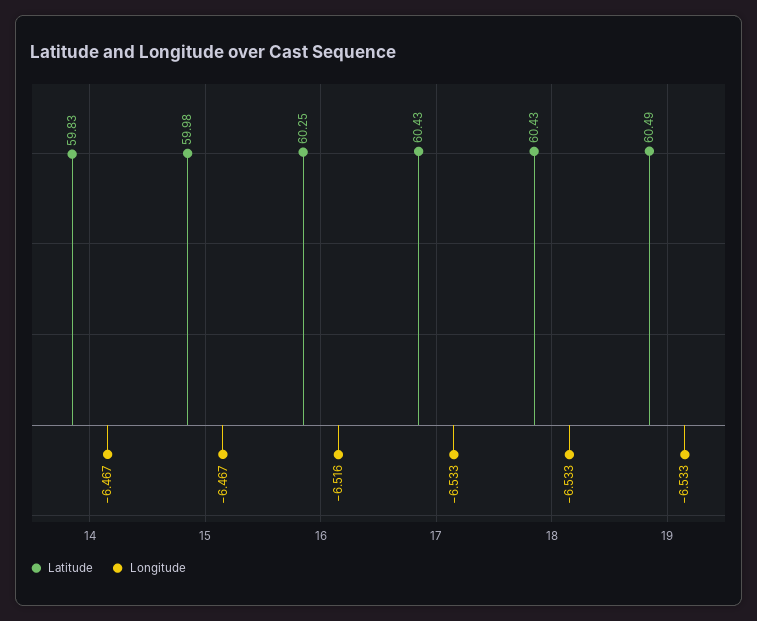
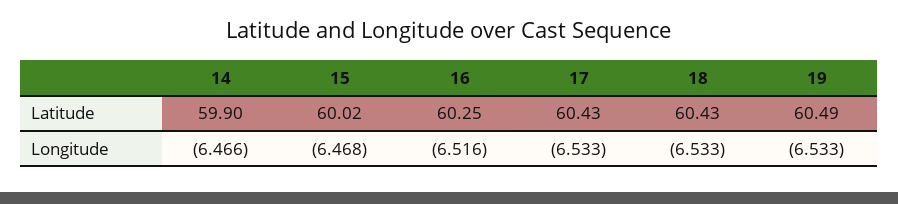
Latitude, 14: 59.83 -> 59.9
Longitude, 14: -6.467 -> -6.466
Latitude, 15: 59.98 -> 60.02
Longitude, 15: -6.467 -> -6.468

